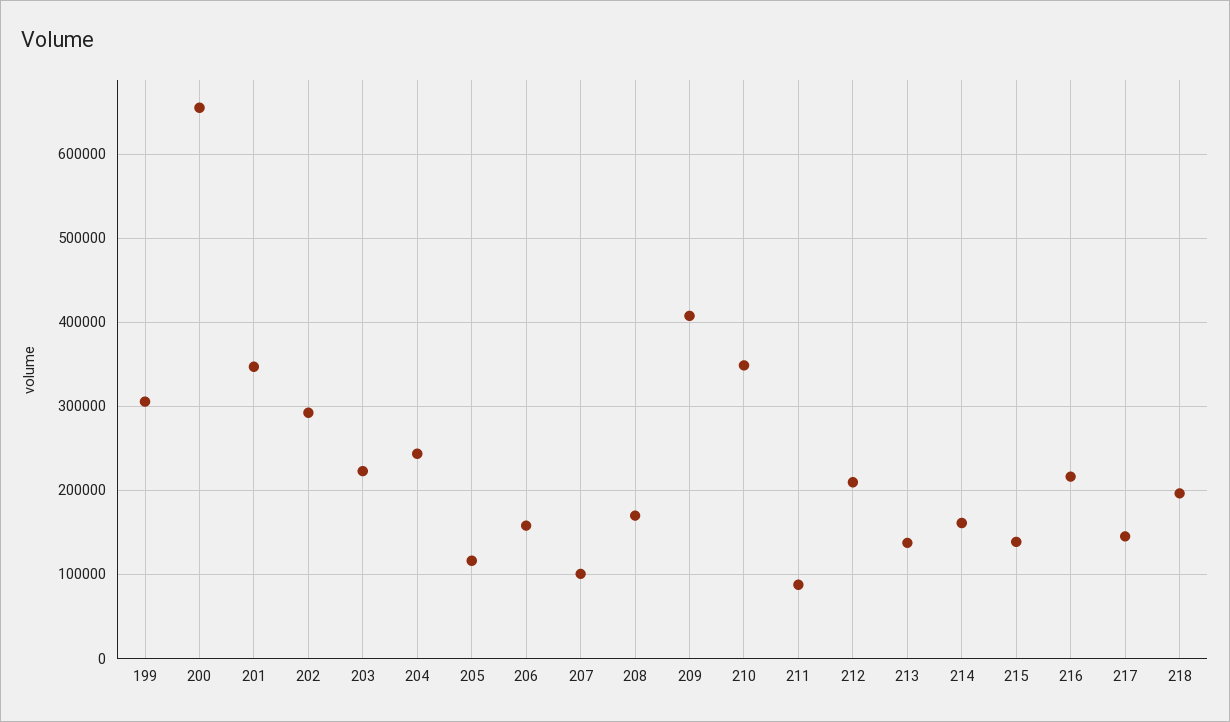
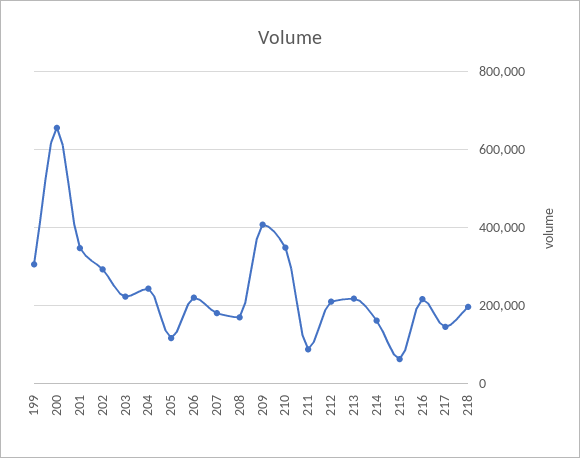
206: 160000 -> 220000
207: 100000 -> 180000
213: 140000 -> 220000
215: 140000 -> 60000

